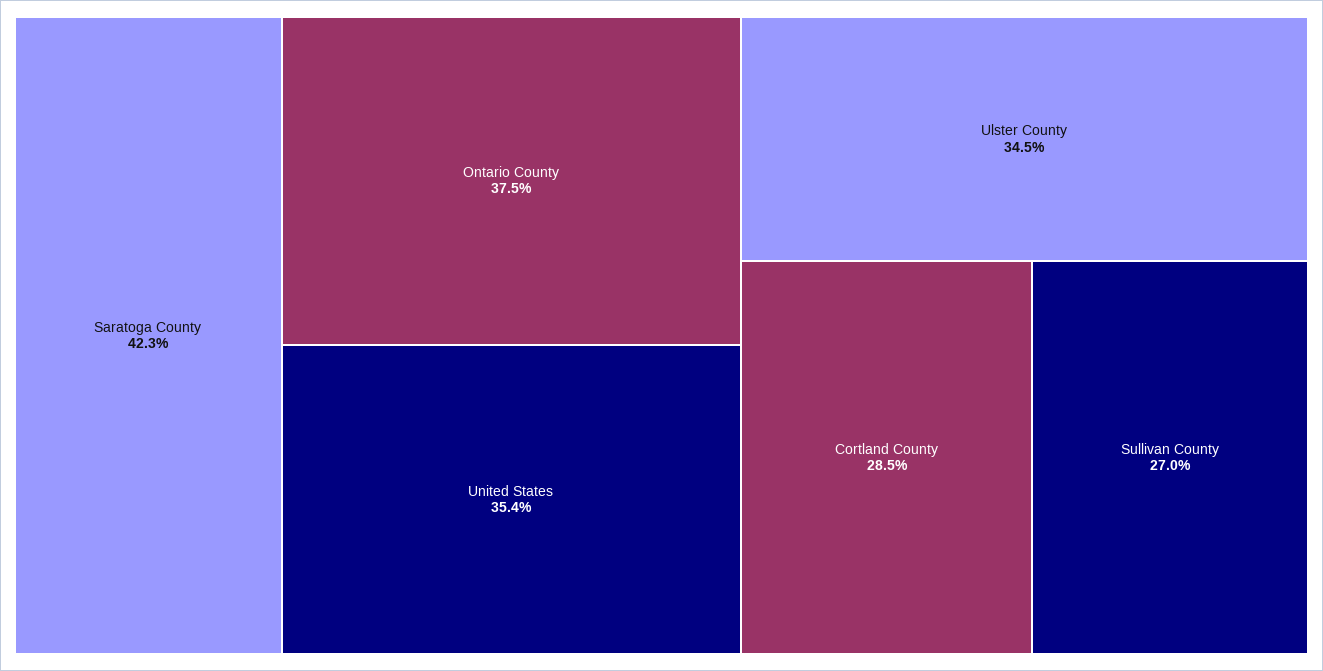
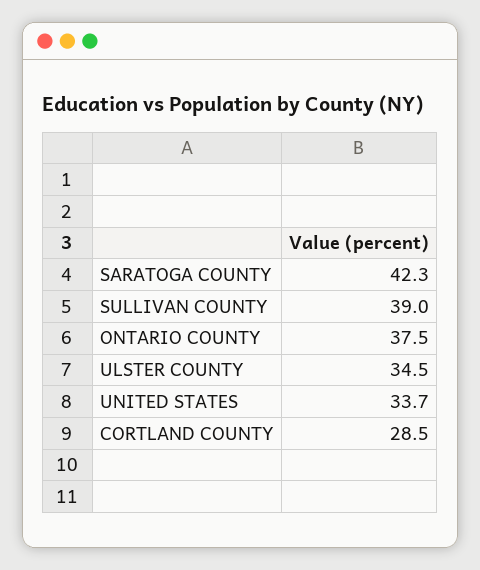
United States: 35.4 -> 33.7
Sullivan County: 27 -> 39

